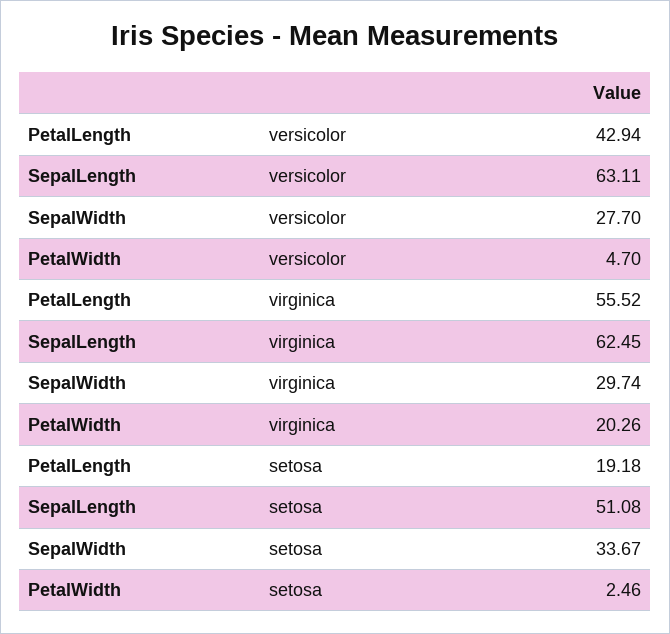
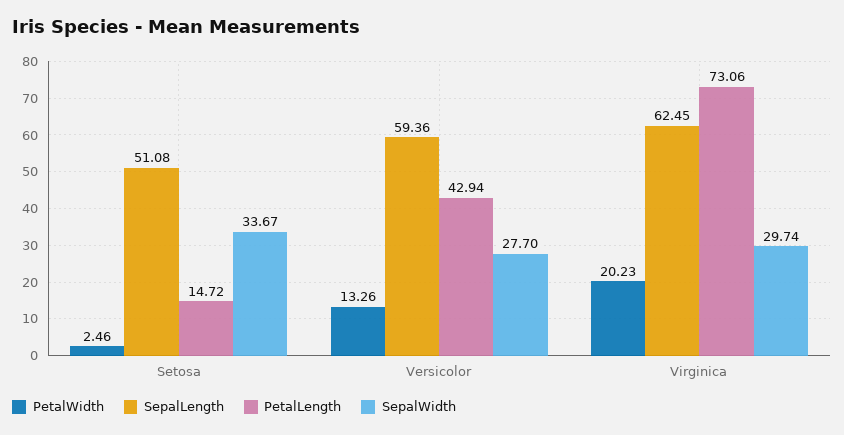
SepalLength, versicolor: 63.11 -> 59.36
PetalWidth, versicolor: 4.7 -> 13.26
PetalLength, virginica: 55.52 -> 73.06
PetalWidth, virginica: 20.26 -> 20.23
PetalLength, setosa: 19.18 -> 14.72

